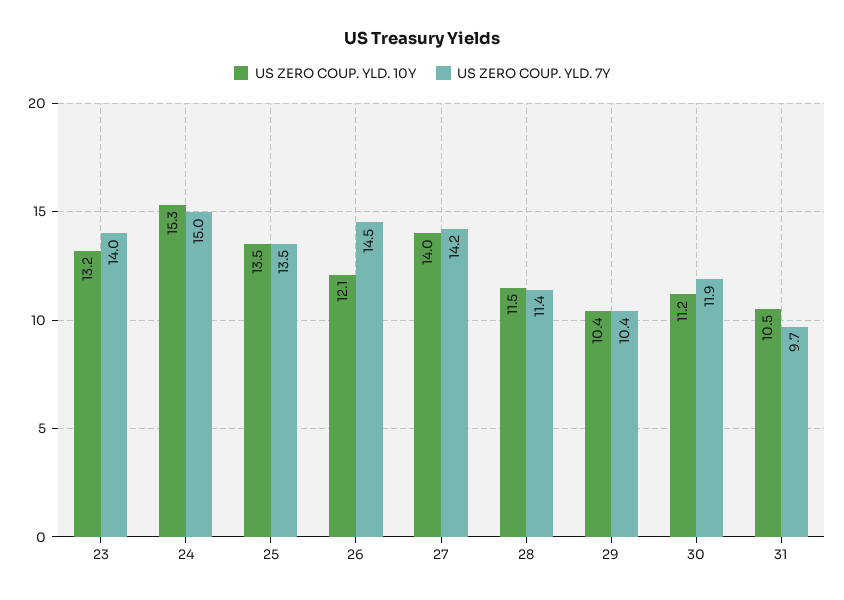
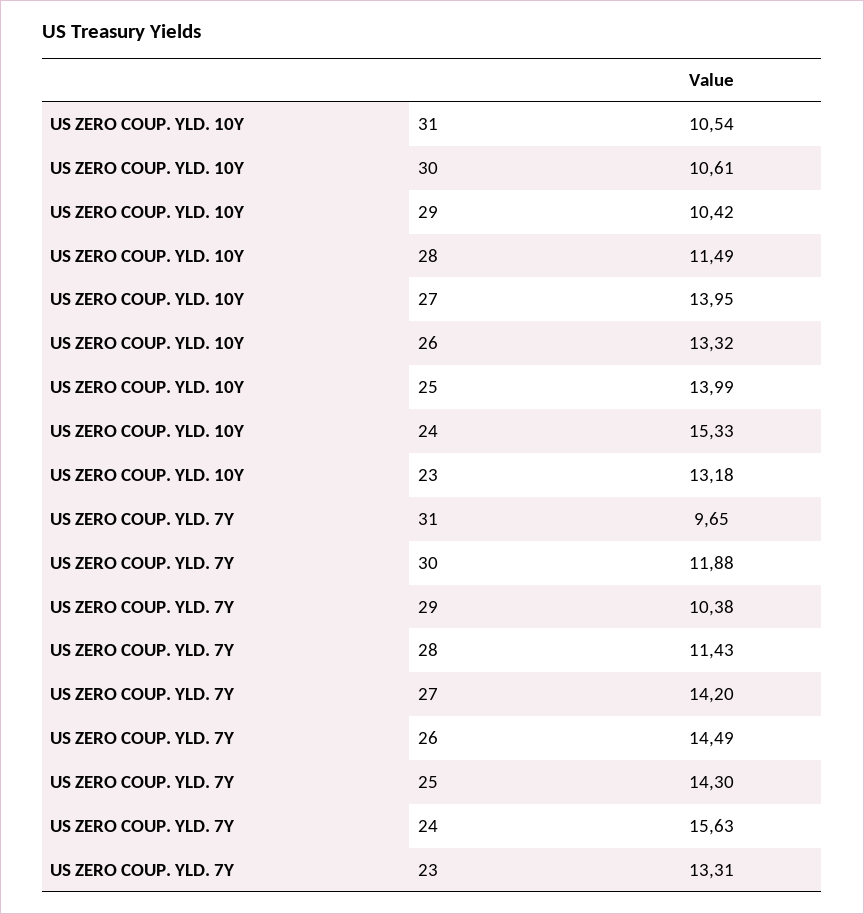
US ZERO COUP. YLD. 7Y, 23: 14 -> 13.31
US ZERO COUP. YLD. 7Y, 24: 15 -> 15.63
US ZERO COUP. YLD. 10Y, 25: 13.5 -> 13.99
US ZERO COUP. YLD. 7Y, 25: 13.5 -> 14.3
US ZERO COUP. YLD. 10Y, 26: 12.1 -> 13.32
US ZERO COUP. YLD. 10Y, 30: 11.2 -> 10.61

